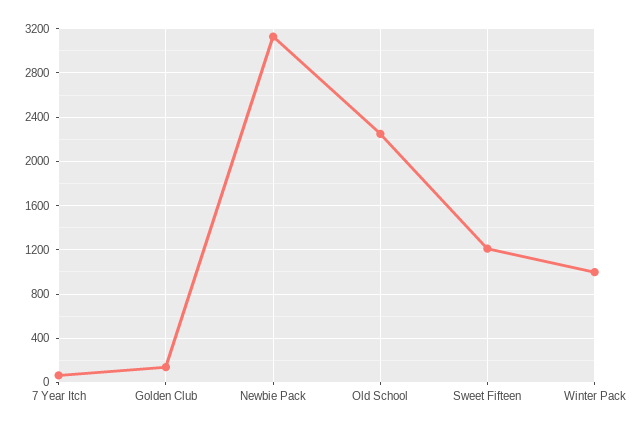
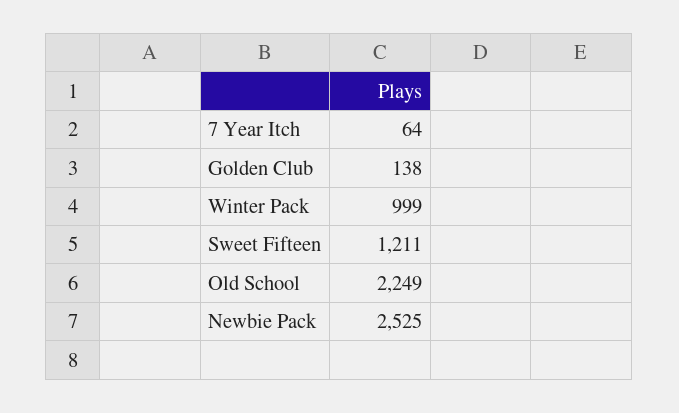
Newbie Pack: 3100 -> 2525

